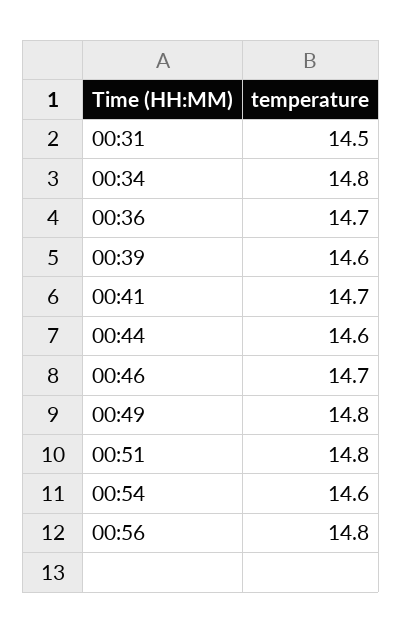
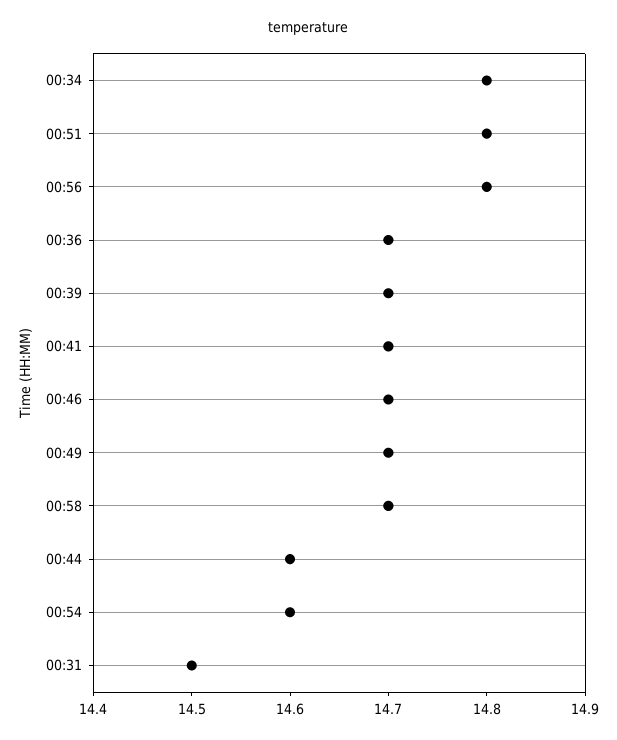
00:39: 14.6 -> 14.7
00:49: 14.8 -> 14.7
00:58: none -> 14.7

